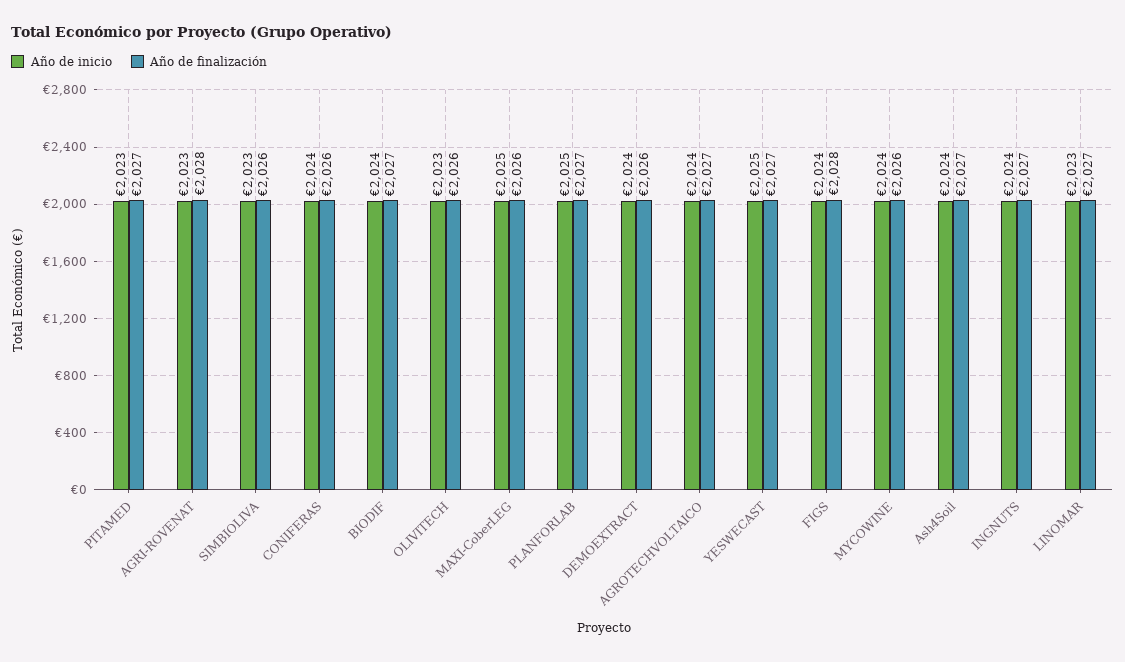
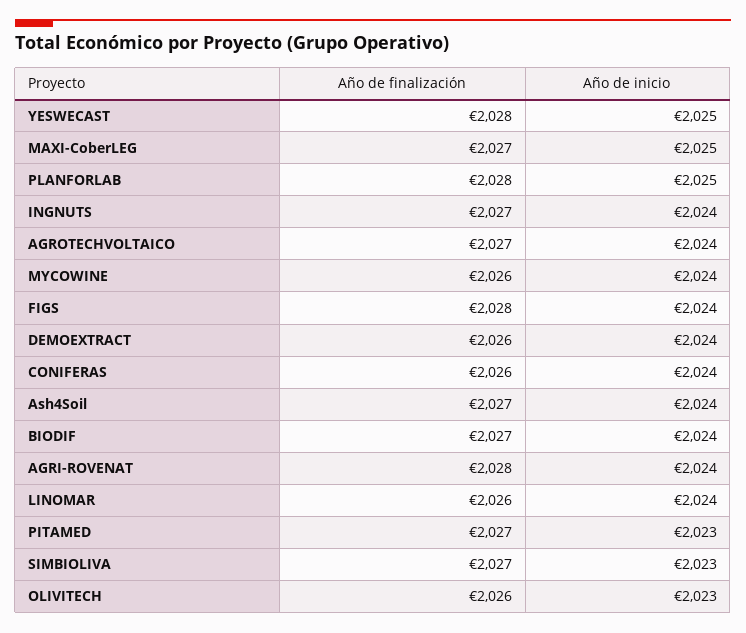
Año de inicio, AGRI-ROVENAT: 2023 -> 2024
Año de finalización, SIMBIOLIVA: 2026 -> 2027
Año de finalización, MAXI-CoberLEG: 2026 -> 2027
Año de finalización, PLANFORLAB: 2027 -> 2028
Año de finalización, YESWECAST: 2027 -> 2028
Año de inicio, LINOMAR: 2023 -> 2024
Año de finalización, LINOMAR: 2027 -> 2026

